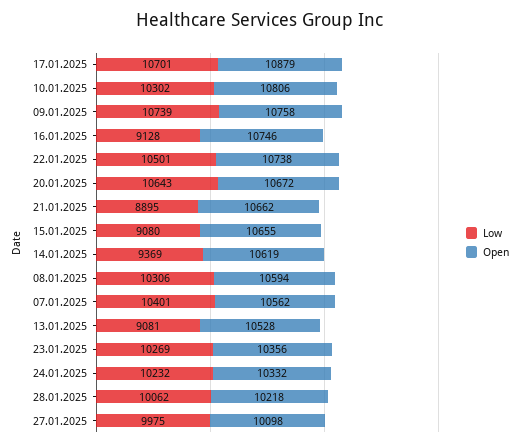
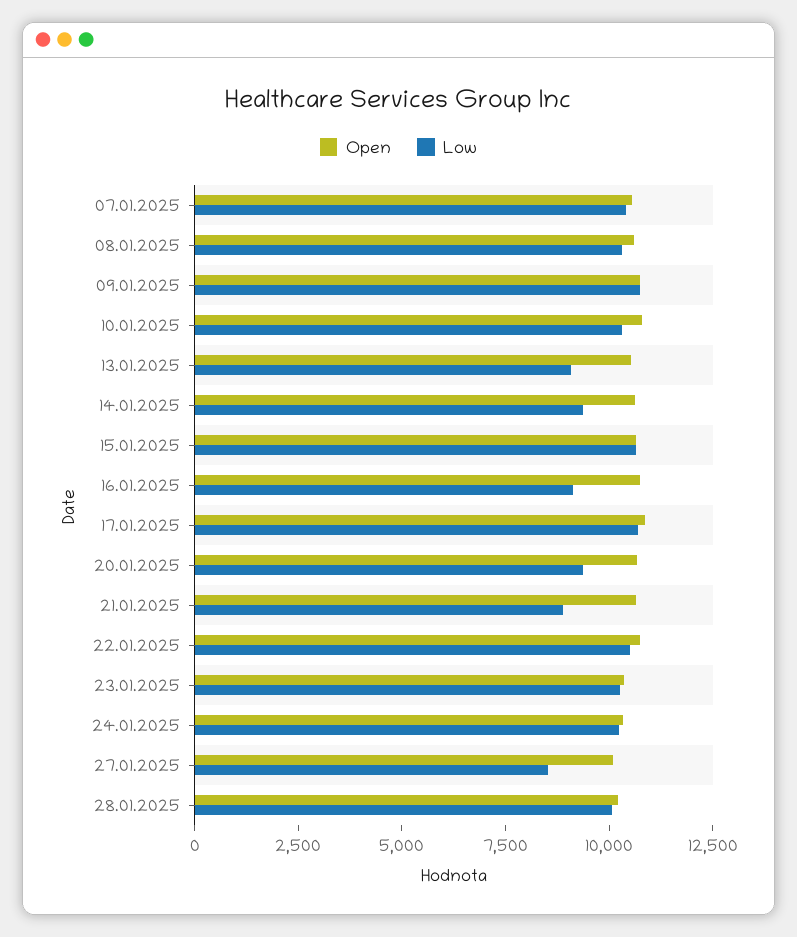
Low, 20.01.2025: 10643 -> 9500
Low, 15.01.2025: 9080 -> 10500
Low, 27.01.2025: 9975 -> 8500

